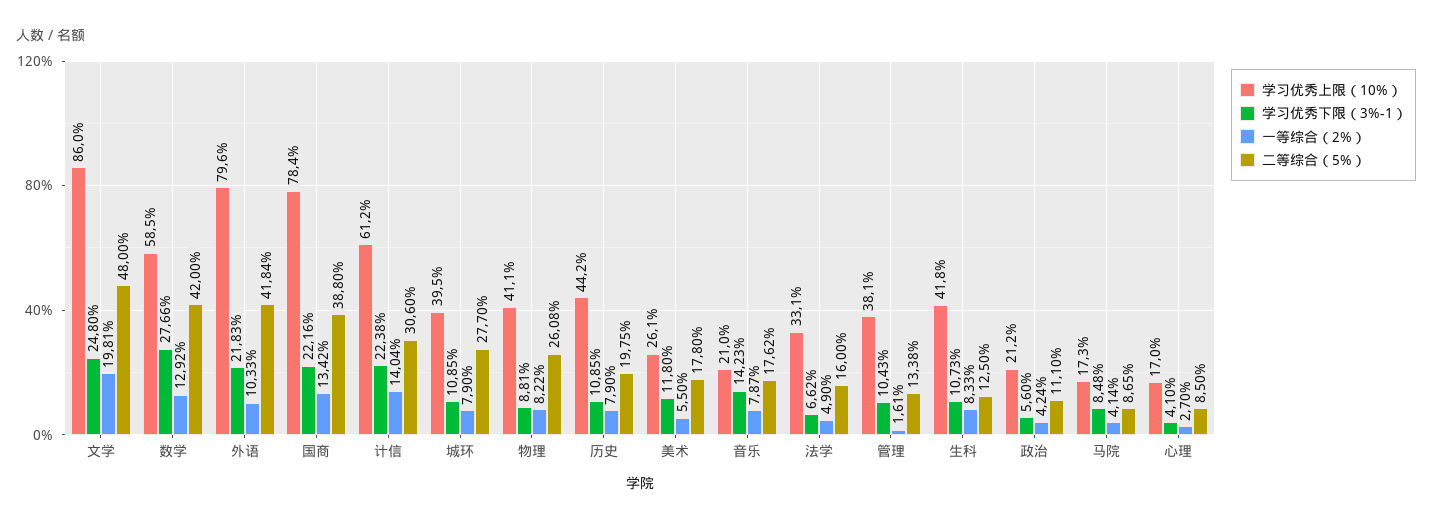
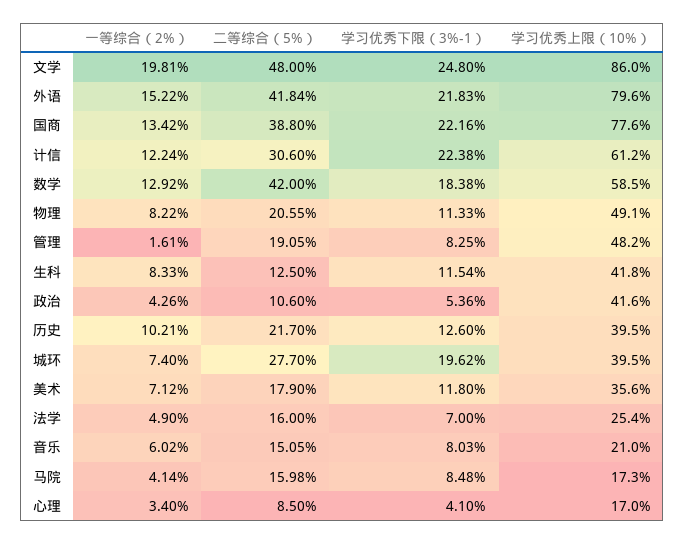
学习优秀下限（3%-1）, 数学: 27.66 -> 18.38
一等综合（2%）, 外语: 10.33 -> 15.22
学习优秀上限（10%）, 国商: 78.4 -> 77.6
一等综合（2%）, 计信: 14.04 -> 12.24
学习优秀下限（3%-1）, 城环: 10.85 -> 19.62
一等综合（2%）, 城环: 7.9 -> 7.4
学习优秀上限（10%）, 物理: 41.1 -> 49.1
学习优秀下限（3%-1）, 物理: 8.81 -> 11.33
二等综合（5%）, 物理: 26.08 -> 20.55
学习优秀上限（10%）, 历史: 44.2 -> 39.5
学习优秀下限（3%-1）, 历史: 10.85 -> 12.6
一等综合（2%）, 历史: 7.9 -> 10.21
二等综合（5%）, 历史: 19.75 -> 21.7
学习优秀上限（10%）, 美术: 26.1 -> 35.6
一等综合（2%）, 美术: 5.5 -> 7.12
二等综合（5%）, 美术: 17.8 -> 17.9
学习优秀下限（3%-1）, 音乐: 14.23 -> 8.03
一等综合（2%）, 音乐: 7.87 -> 6.02
二等综合（5%）, 音乐: 17.62 -> 15.05
学习优秀上限（10%）, 法学: 33.1 -> 25.4
学习优秀下限（3%-1）, 法学: 6.62 -> 7
学习优秀上限（10%）, 管理: 38.1 -> 48.2
学习优秀下限（3%-1）, 管理: 10.43 -> 8.25
二等综合（5%）, 管理: 13.38 -> 19.05
学习优秀下限（3%-1）, 生科: 10.73 -> 11.54
学习优秀上限（10%）, 政治: 21.2 -> 41.6
学习优秀下限（3%-1）, 政治: 5.6 -> 5.36
一等综合（2%）, 政治: 4.24 -> 4.26
二等综合（5%）, 政治: 11.1 -> 10.6
二等综合（5%）, 马院: 8.65 -> 15.98
一等综合（2%）, 心理: 2.7 -> 3.4

